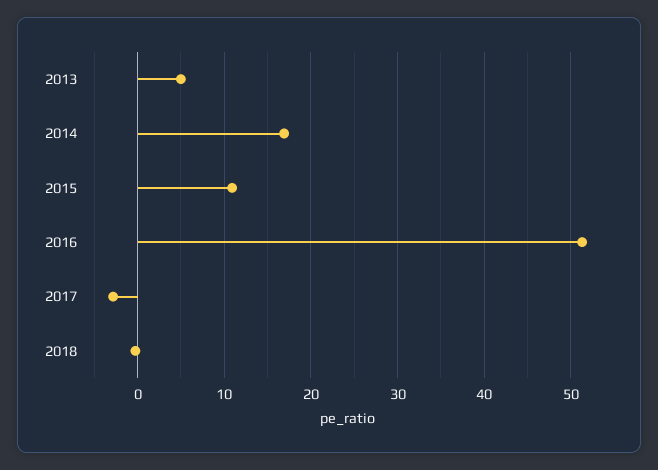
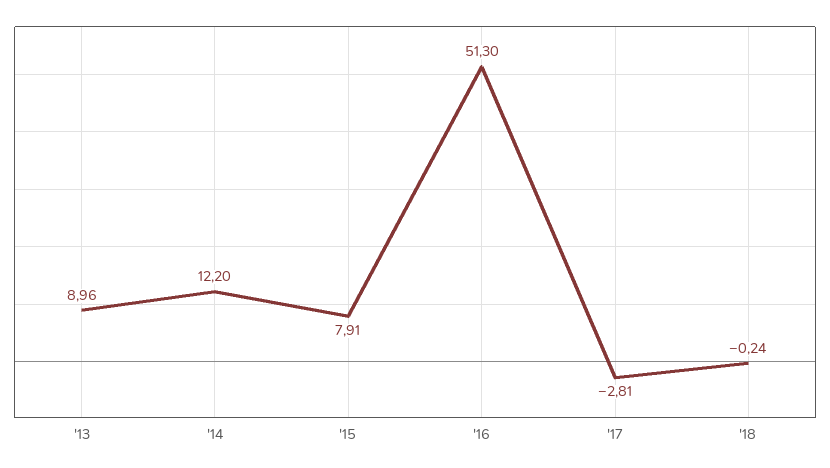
2013: 5 -> 8.96
2014: 17 -> 12.2
2015: 11 -> 7.91

